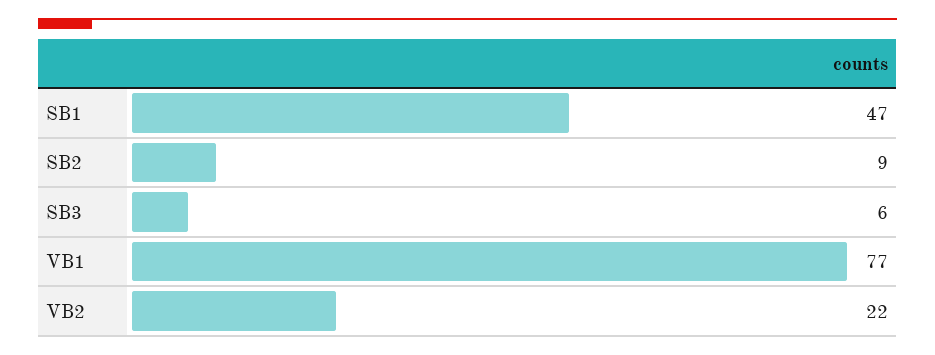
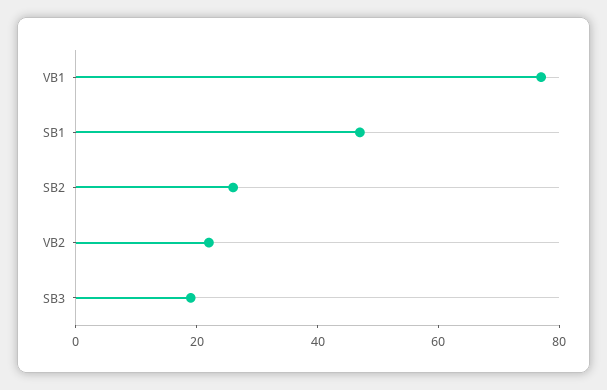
SB2: 9 -> 25
SB3: 6 -> 20

